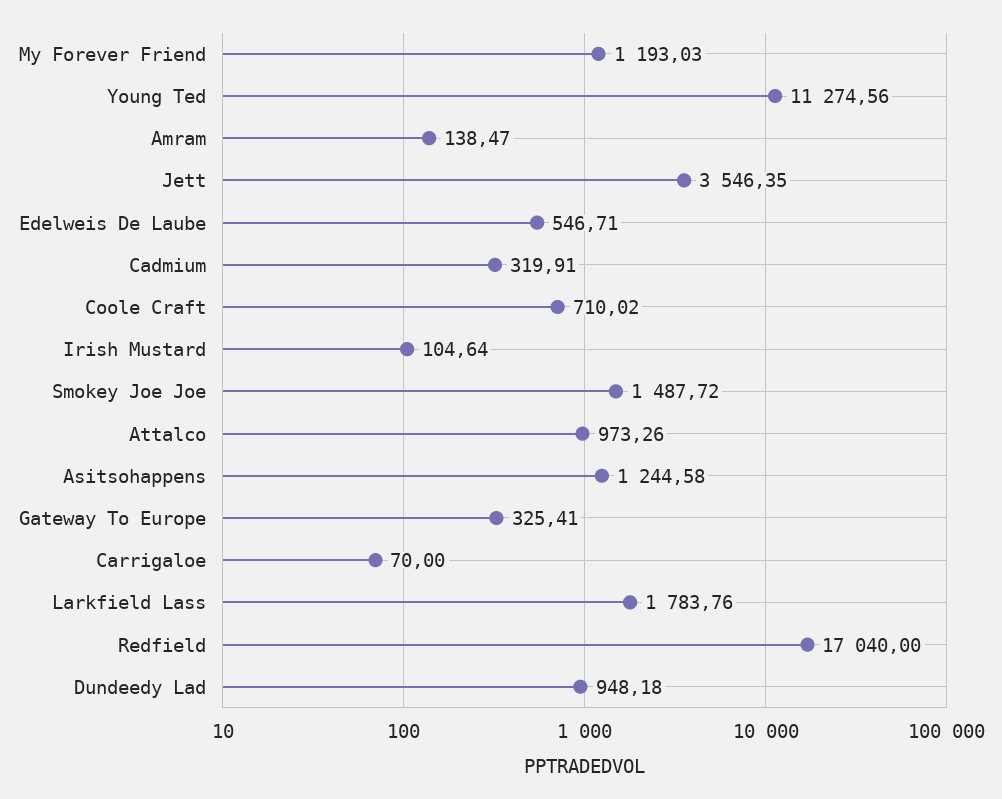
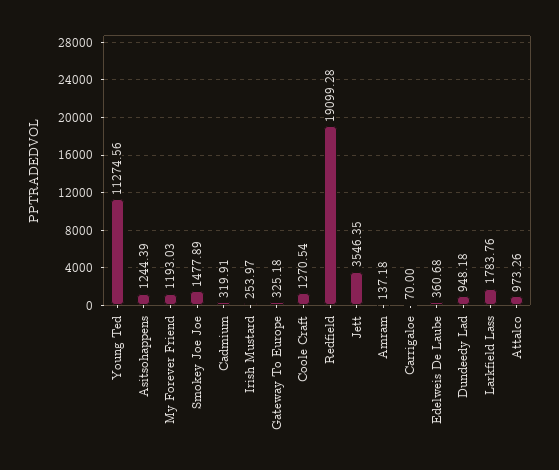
Amram: 138.47 -> 137.18
Edelweis De Laube: 546.71 -> 360.68
Coole Craft: 710.02 -> 1270.54
Irish Mustard: 104.64 -> 253.97
Smokey Joe Joe: 1487.72 -> 1477.89
Asitsohappens: 1244.58 -> 1244.39
Gateway To Europe: 325.41 -> 325.18
Redfield: 17040 -> 19099.28

